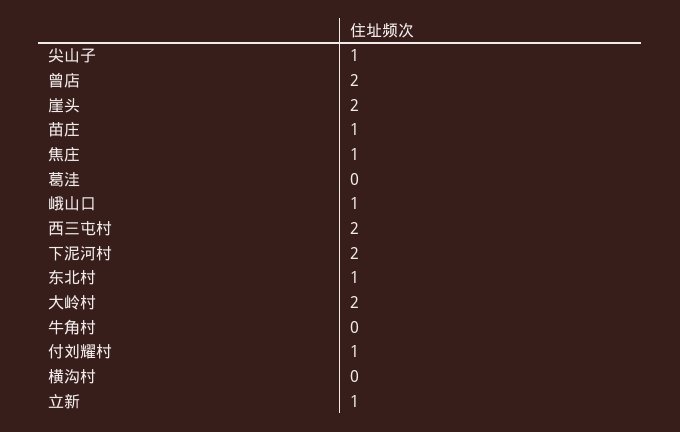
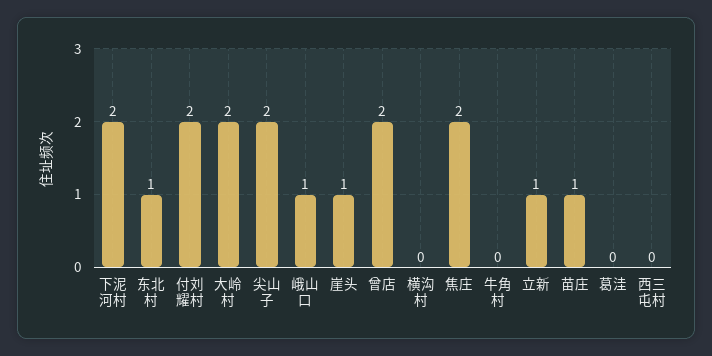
尖山子: 1 -> 2
崖头: 2 -> 1
焦庄: 1 -> 2
西三屯村: 2 -> 0
付刘耀村: 1 -> 2

